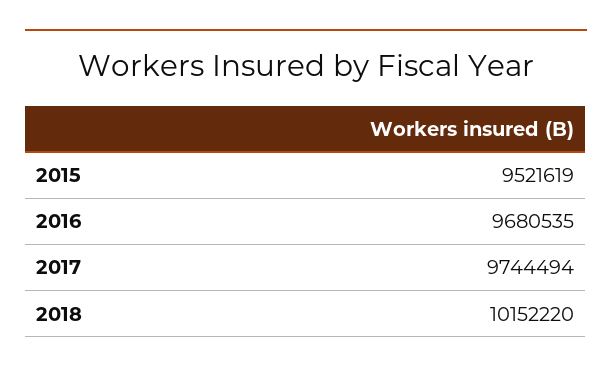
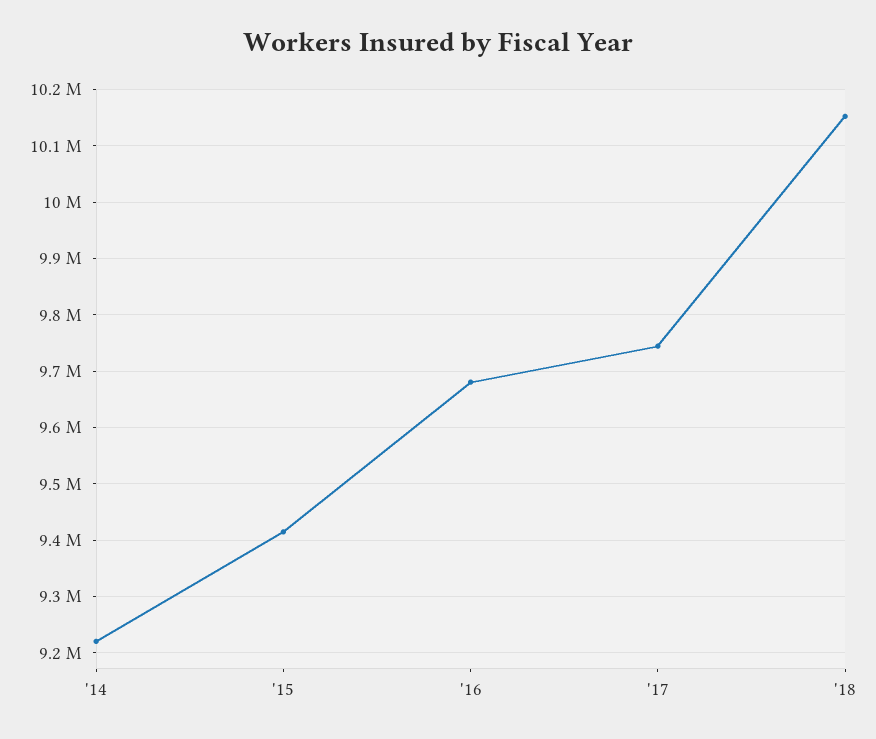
2015: 9521619 -> 9420000
'14: none -> 9220000

